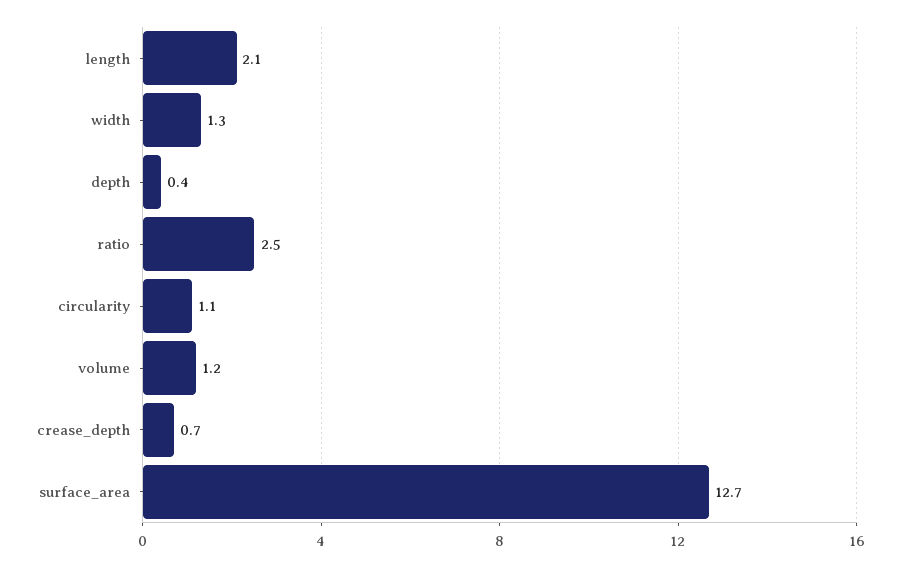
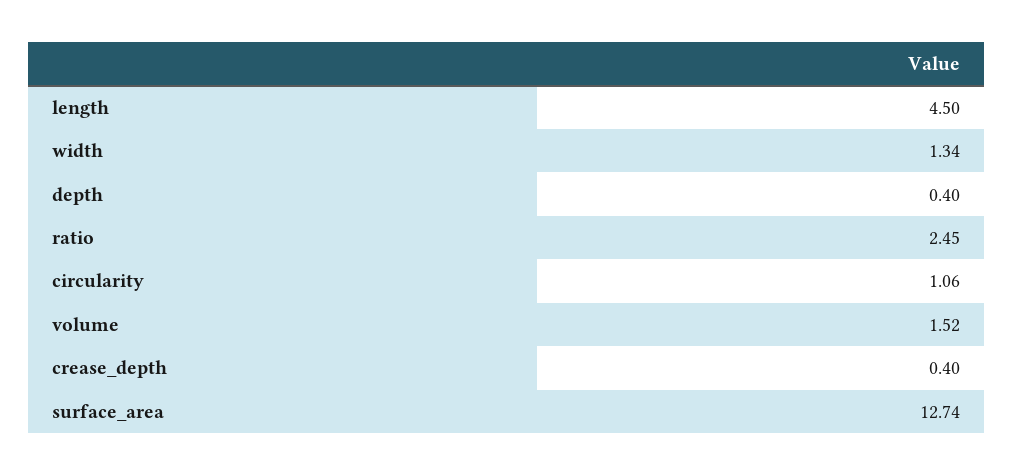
length: 2.1 -> 4.5
volume: 1.2 -> 1.52
crease_depth: 0.7 -> 0.4

